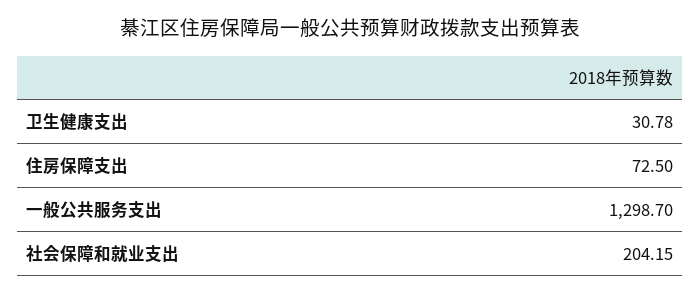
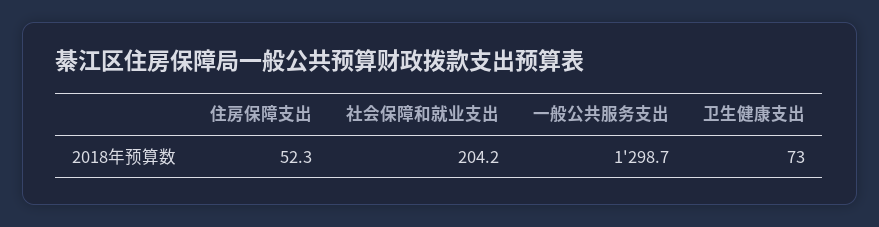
卫生健康支出: 30.78 -> 73
住房保障支出: 72.5 -> 52.3

